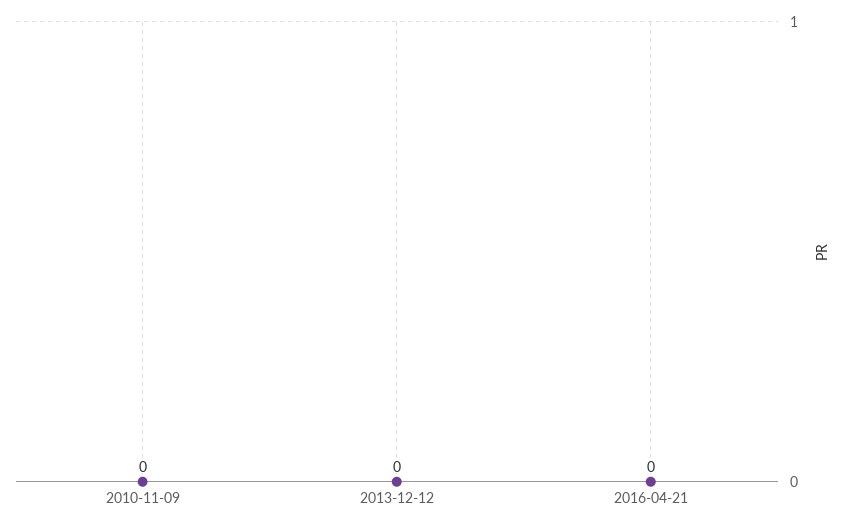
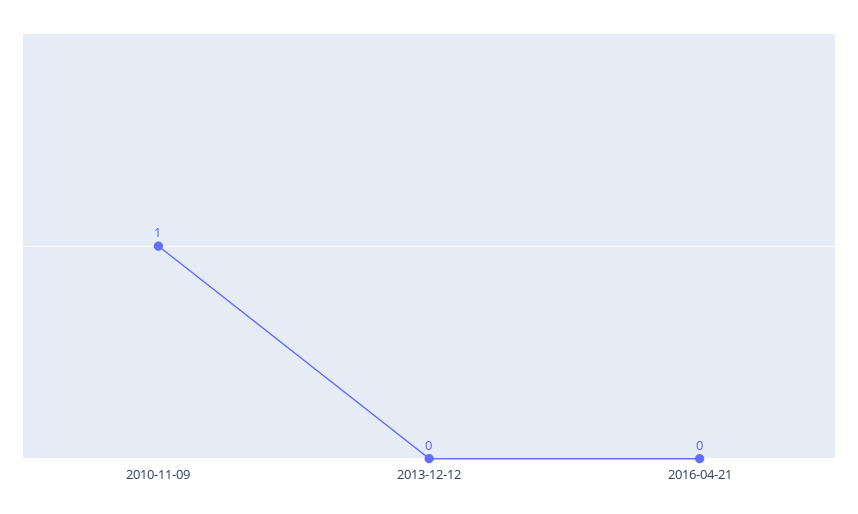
2010-11-09: 0 -> 1

